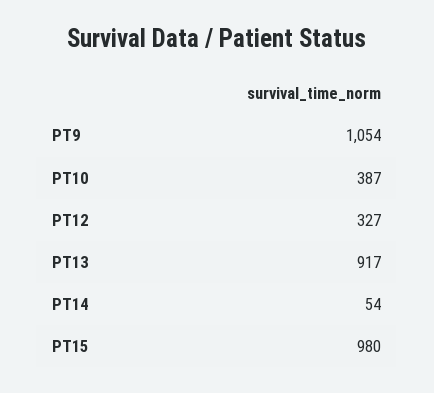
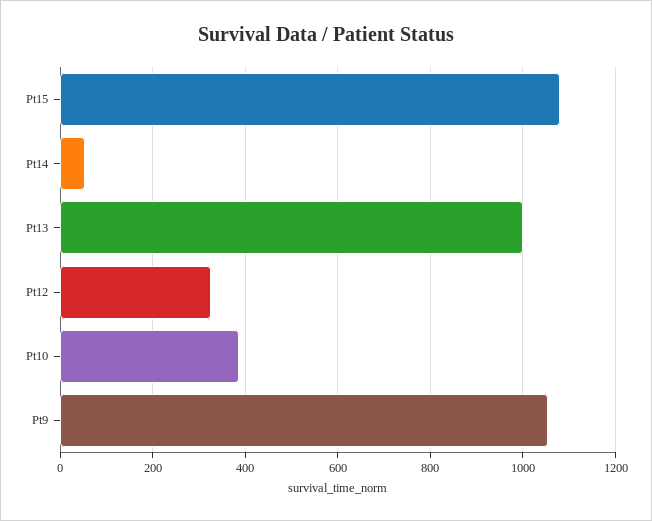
PT13: 917 -> 1000
PT15: 980 -> 1080

